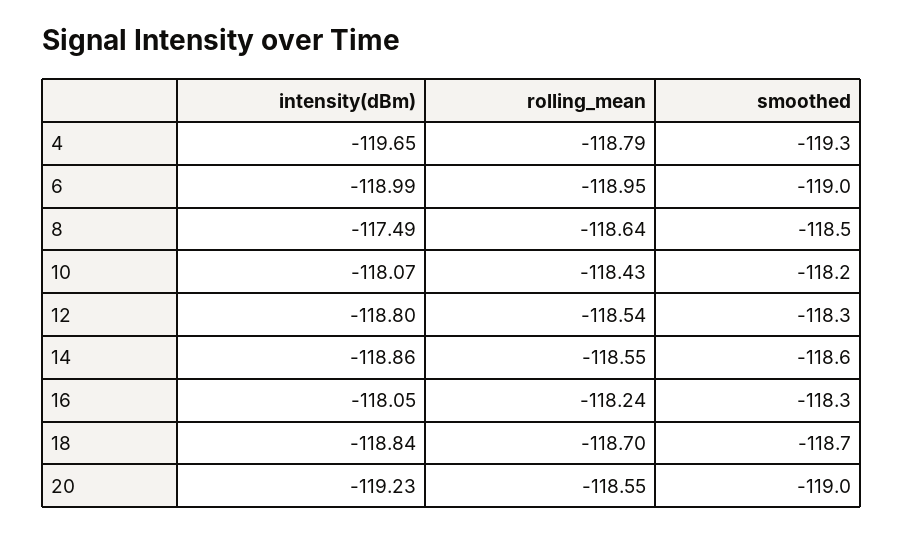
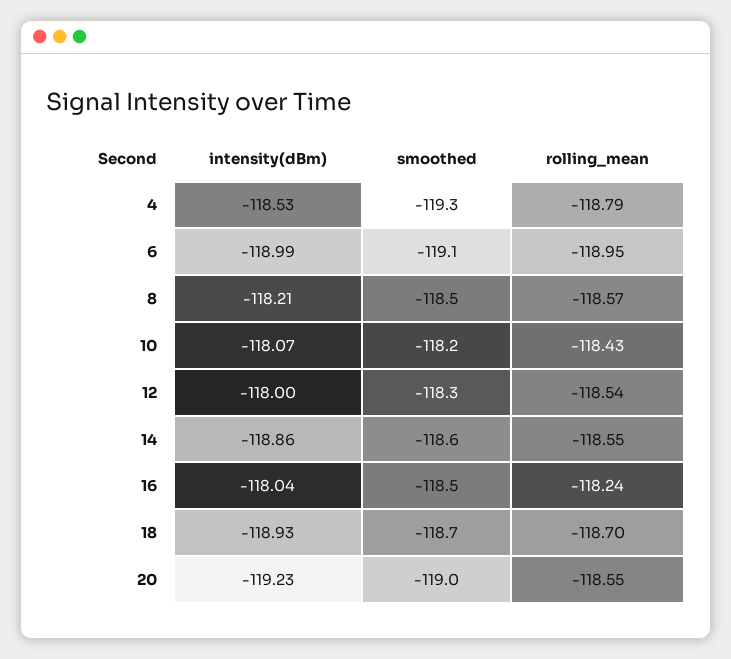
intensity(dBm), 4: -119.65 -> -118.53
smoothed, 6: -119 -> -119.1
intensity(dBm), 8: -117.49 -> -118.21
rolling_mean, 8: -118.64 -> -118.57
intensity(dBm), 12: -118.8 -> -118
intensity(dBm), 16: -118.05 -> -118.04
smoothed, 16: -118.3 -> -118.5
intensity(dBm), 18: -118.84 -> -118.93

